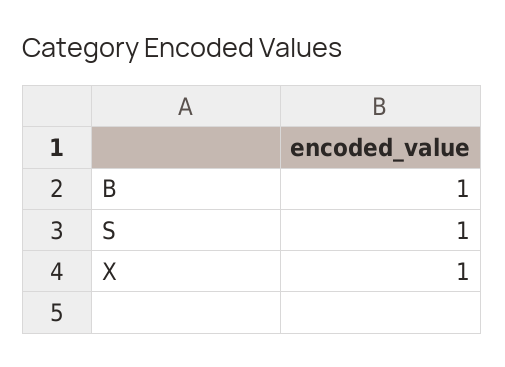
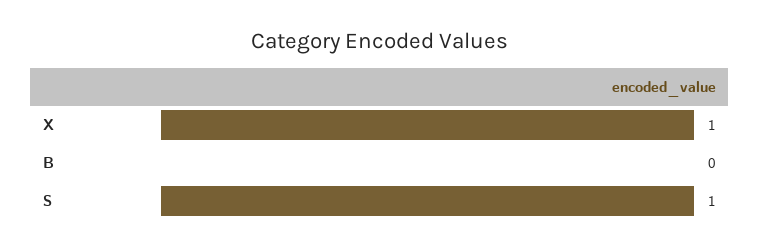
B: 1 -> 0

